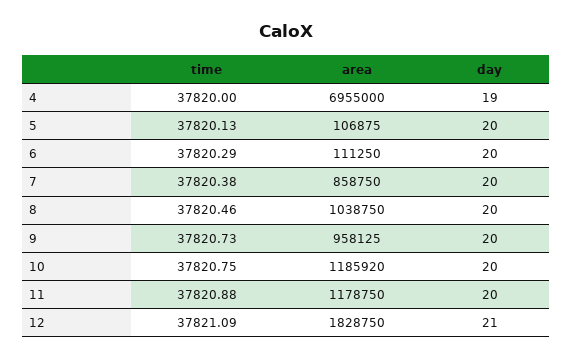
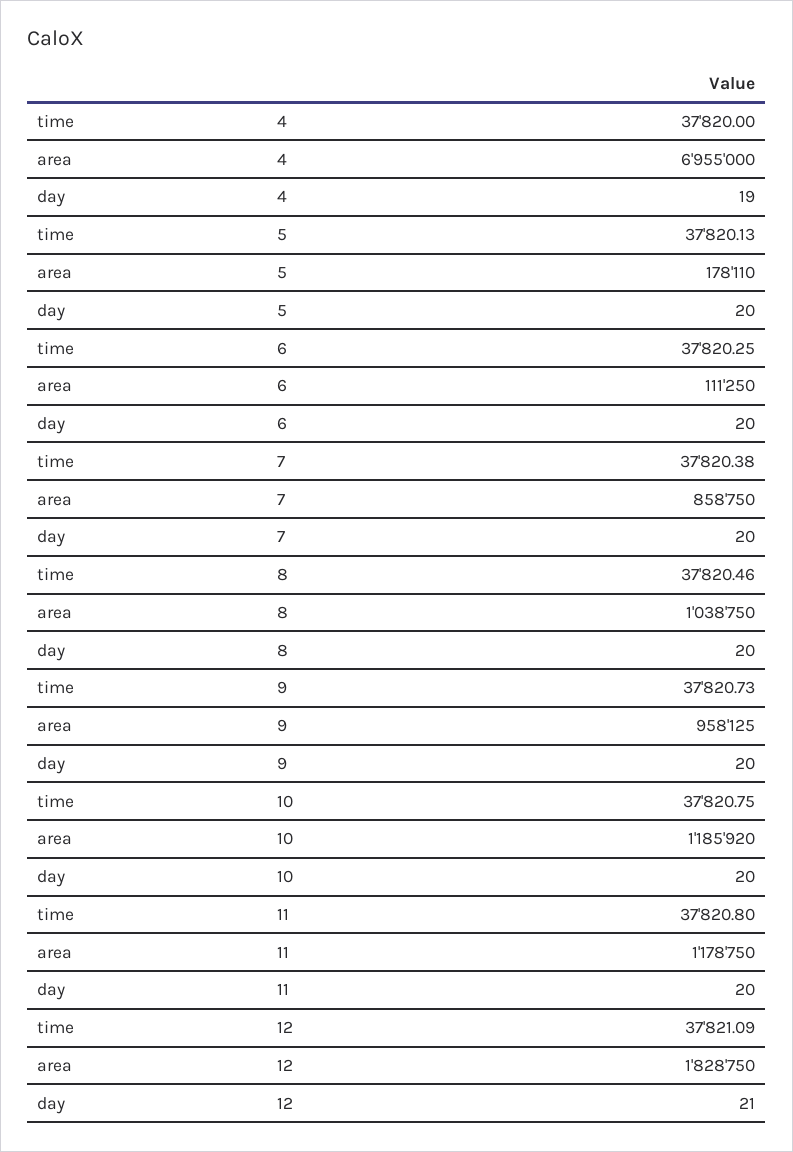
area, 5: 106875 -> 178110
time, 6: 37820.29 -> 37820.25
time, 11: 37820.88 -> 37820.8

